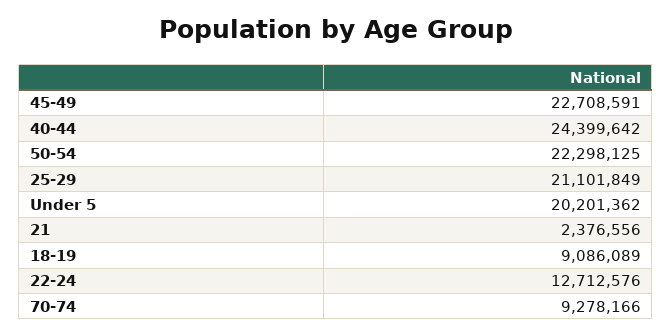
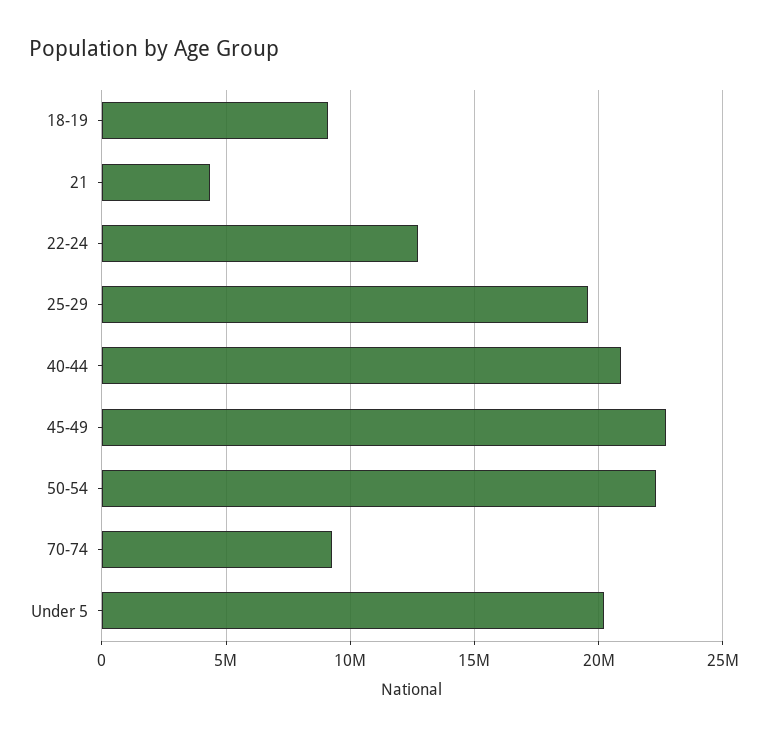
40-44: 24399642 -> 21000000
25-29: 21101849 -> 19500000
21: 2376556 -> 4500000

